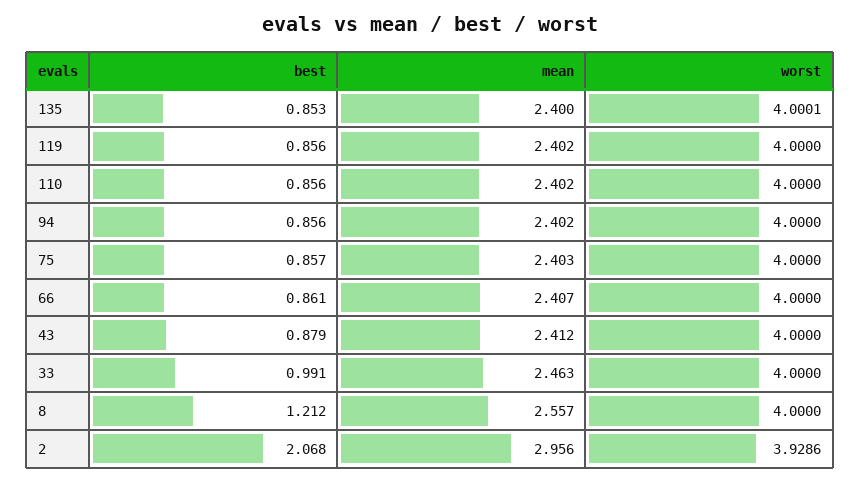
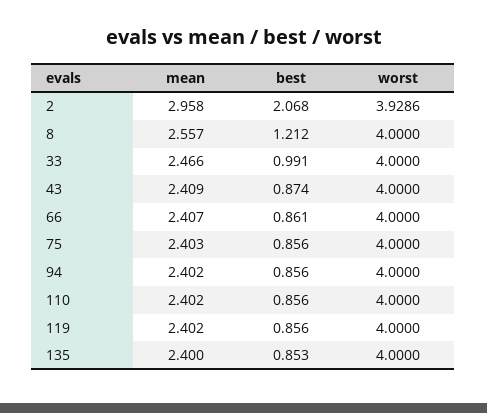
worst, 135: 4.0001 -> 4
best, 75: 0.857 -> 0.856
best, 43: 0.879 -> 0.874
mean, 43: 2.412 -> 2.409
mean, 33: 2.463 -> 2.466
mean, 2: 2.956 -> 2.958

